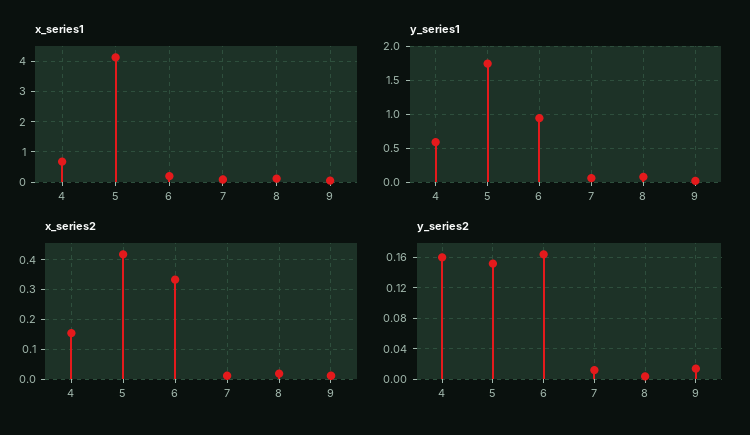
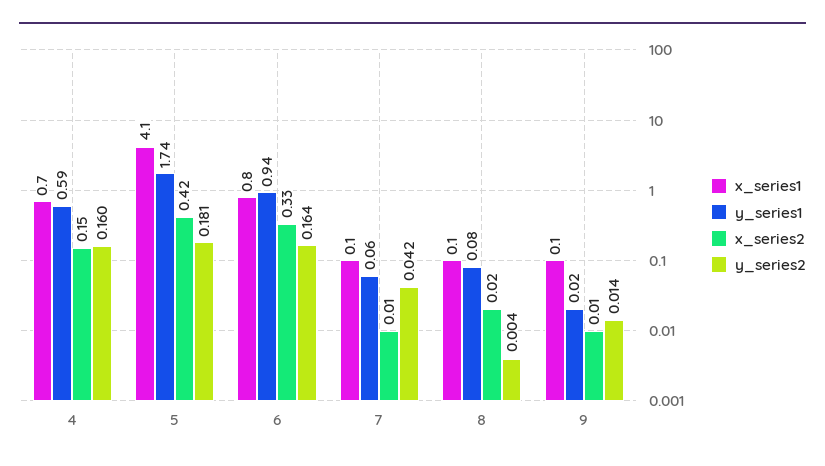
x_series1, 6: 0.2 -> 0.8
y_series2, 5: 0.15 -> 0.181
y_series2, 7: 0.01 -> 0.042

